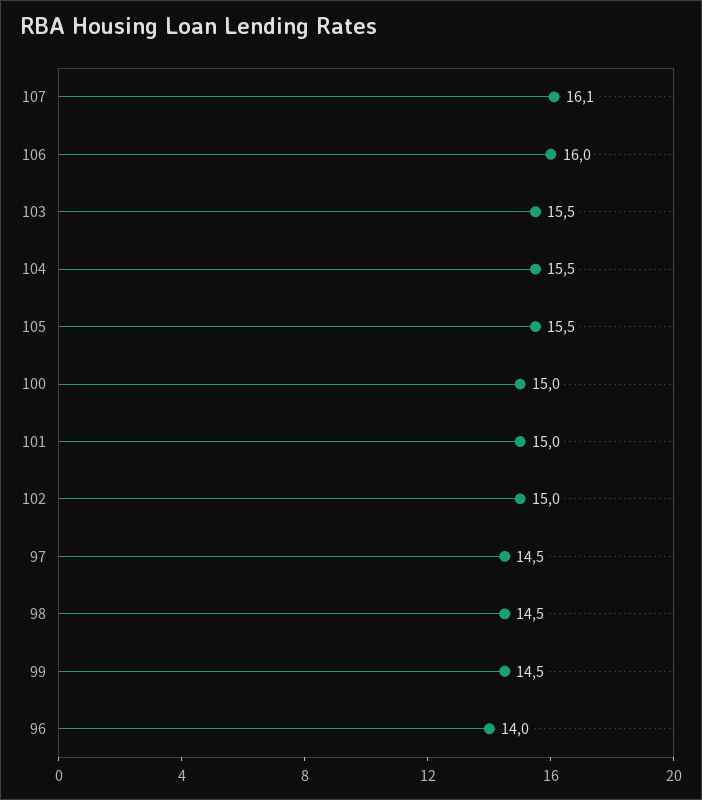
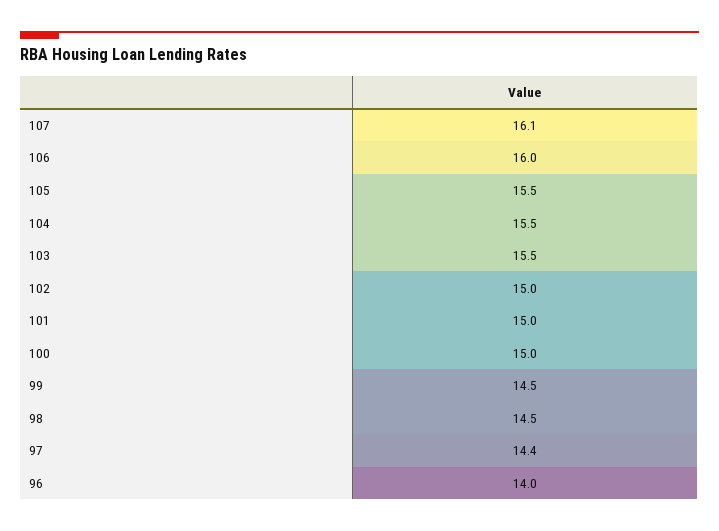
97: 14.5 -> 14.4

